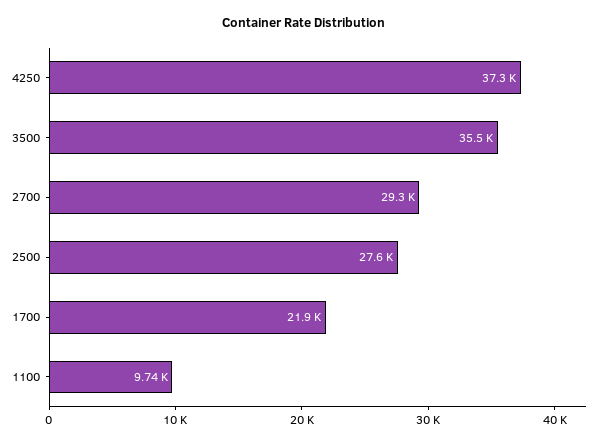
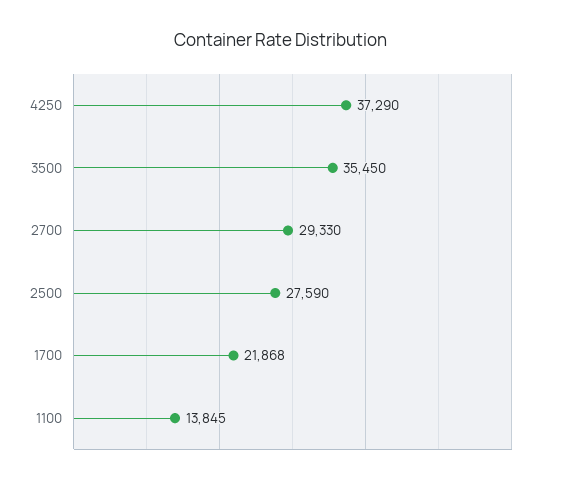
1100: 9740 -> 13845

